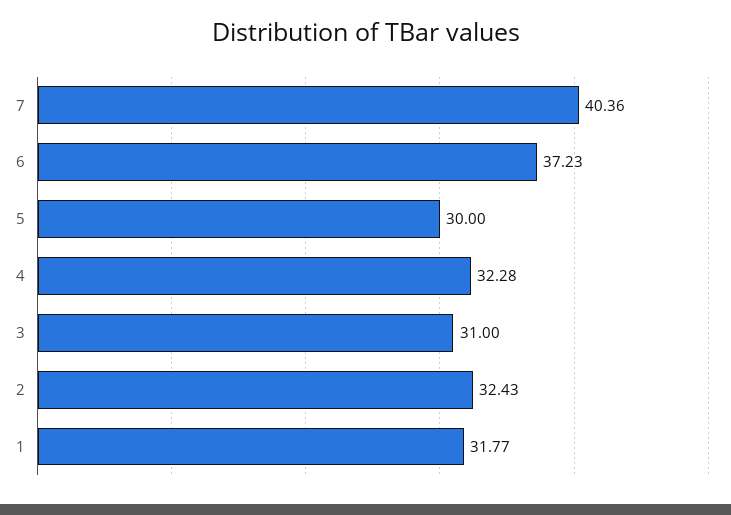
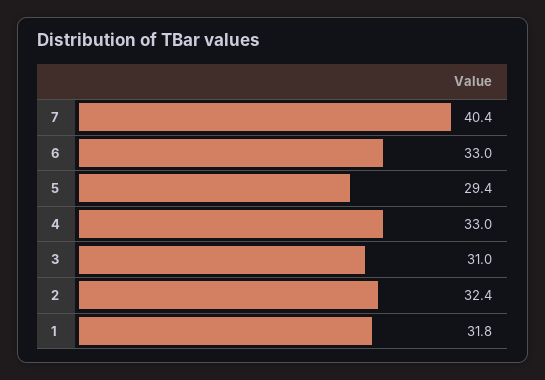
6: 37.23 -> 33
5: 30 -> 29.4
4: 32.28 -> 33

